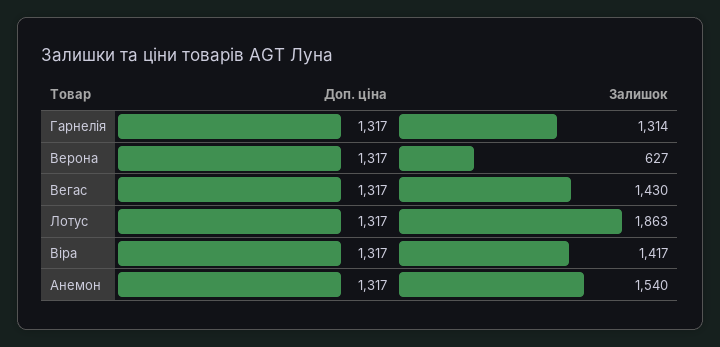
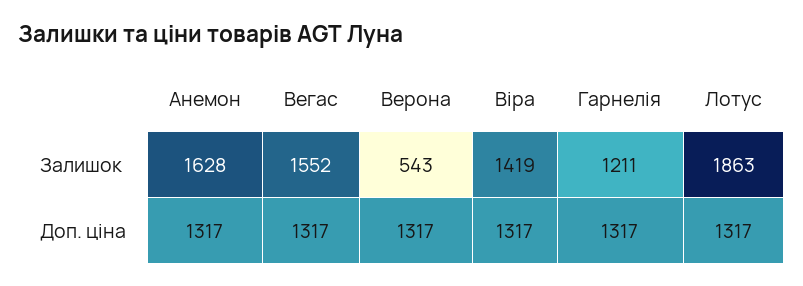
Залишок, Гарнелія: 1314 -> 1211
Залишок, Верона: 627 -> 543
Залишок, Вегас: 1430 -> 1552
Залишок, Віра: 1417 -> 1419
Залишок, Анемон: 1540 -> 1628

